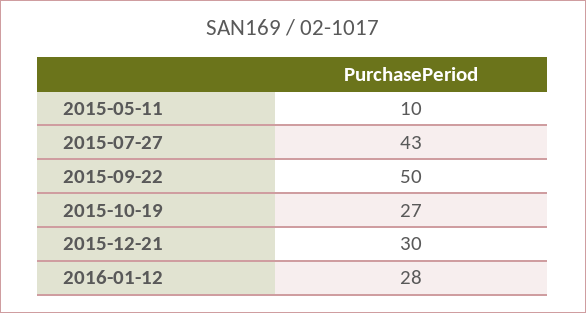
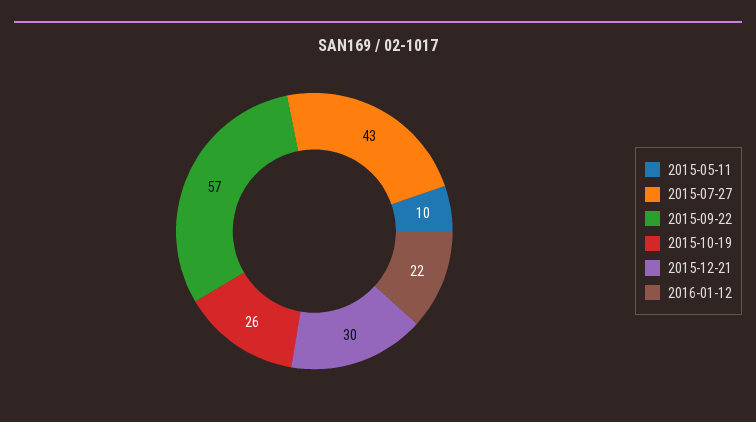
2015-09-22: 50 -> 57
2015-10-19: 27 -> 26
2016-01-12: 28 -> 22

